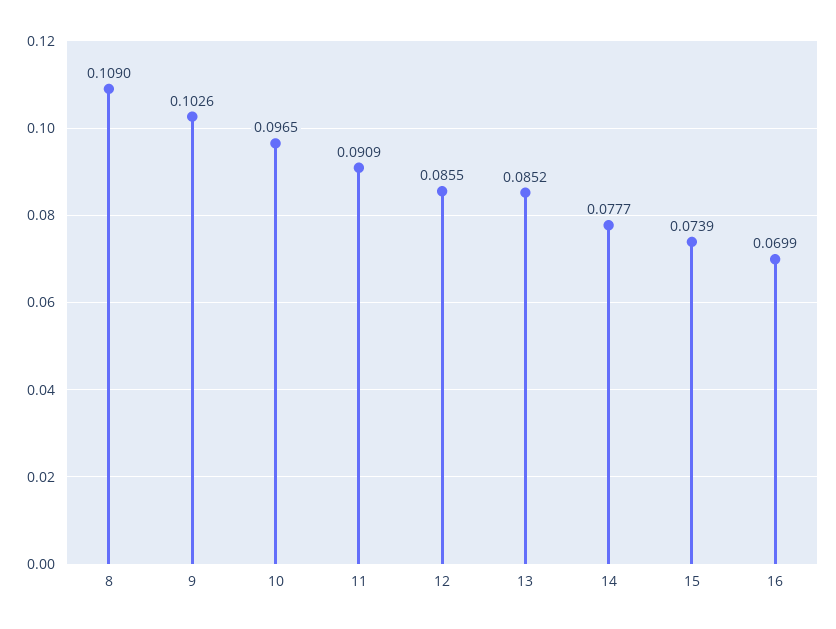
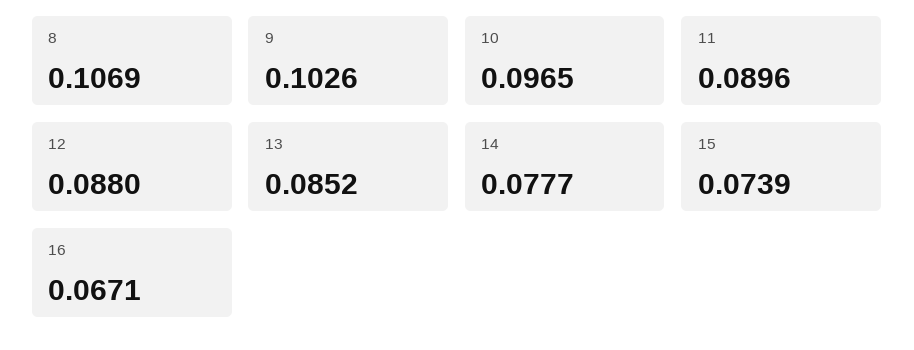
8: 0.109 -> 0.1069
11: 0.0909 -> 0.0896
12: 0.0855 -> 0.088
16: 0.0699 -> 0.0671

